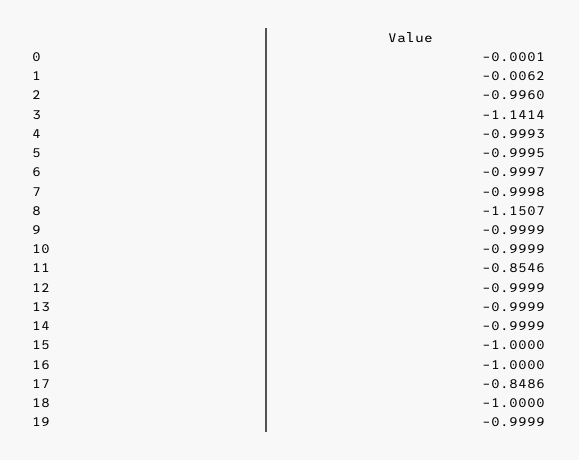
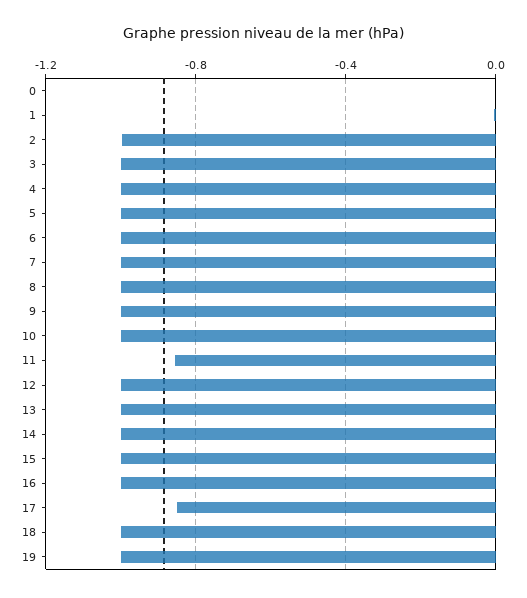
3: -1.1414 -> -1
8: -1.1507 -> -1

